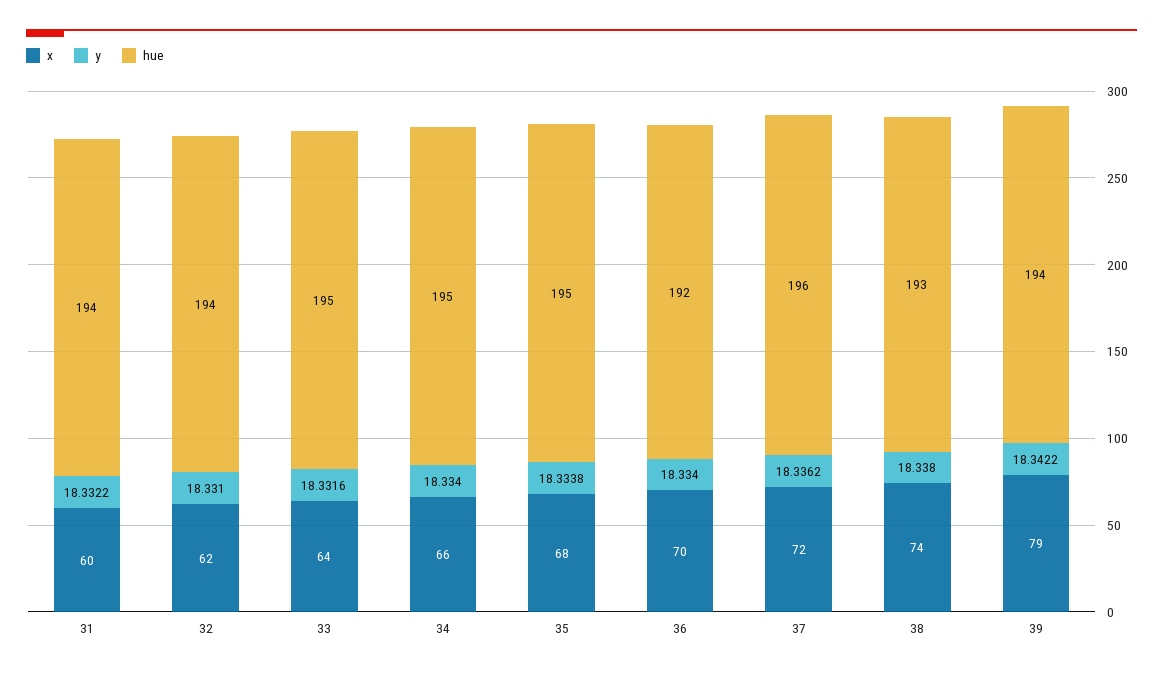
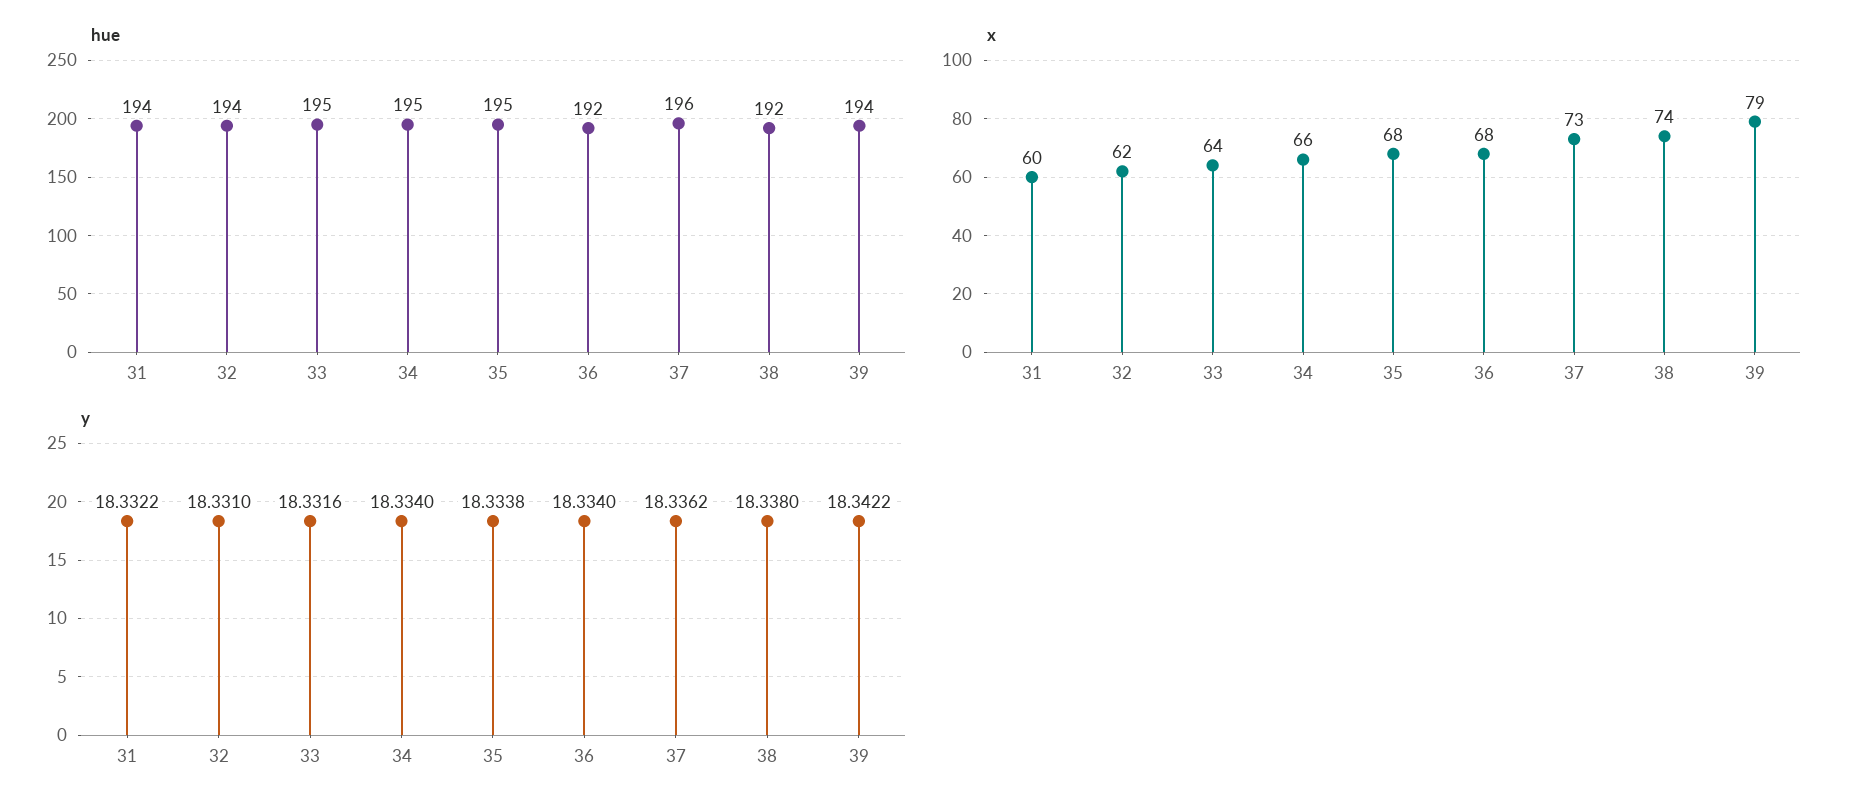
x, 36: 70 -> 68
x, 37: 72 -> 73
hue, 38: 193 -> 192

